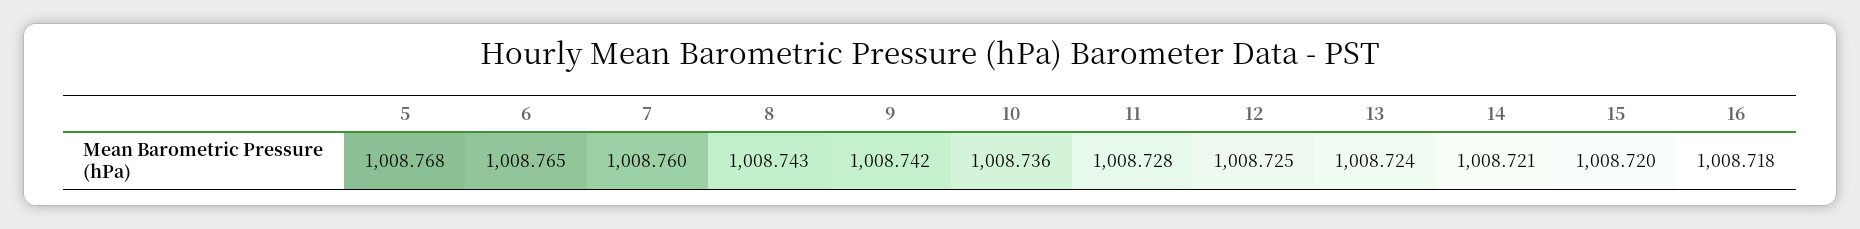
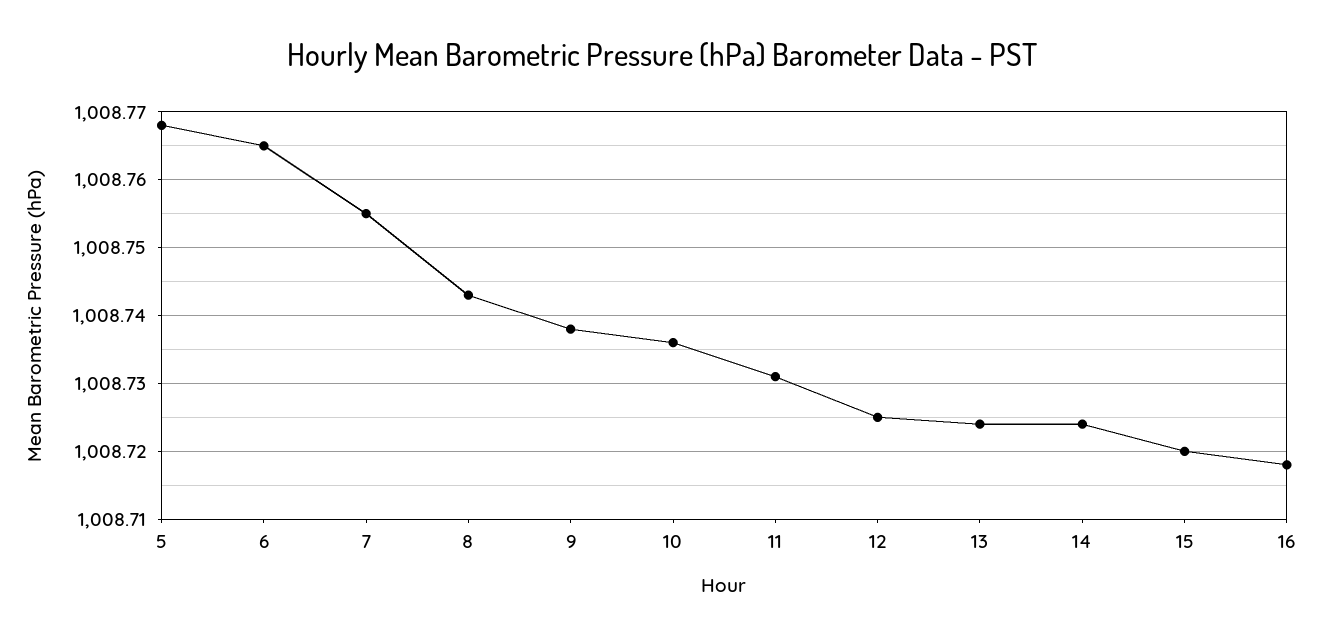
7: 1008.76 -> 1008.755
9: 1008.742 -> 1008.738
11: 1008.728 -> 1008.731
14: 1008.721 -> 1008.724

